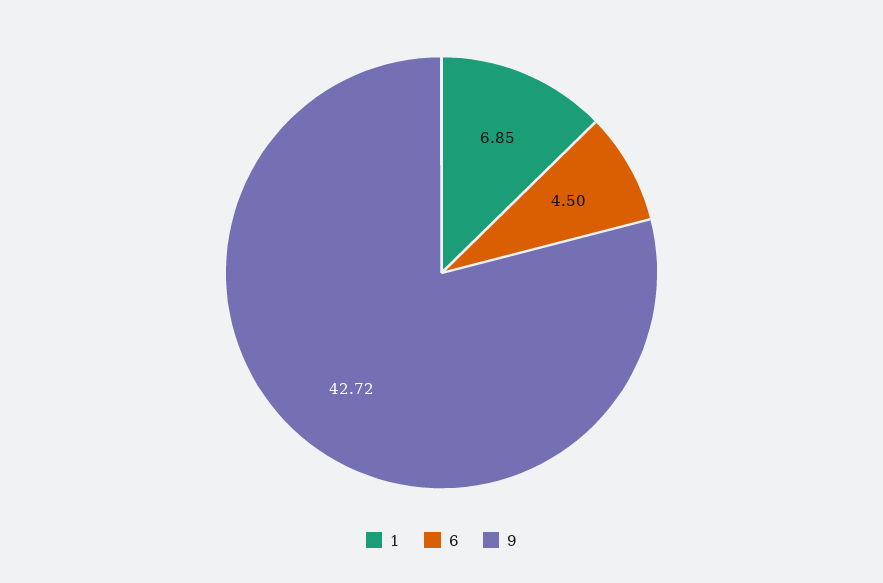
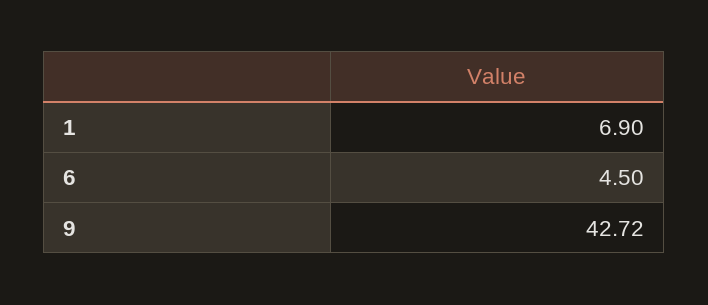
1: 6.85 -> 6.9

